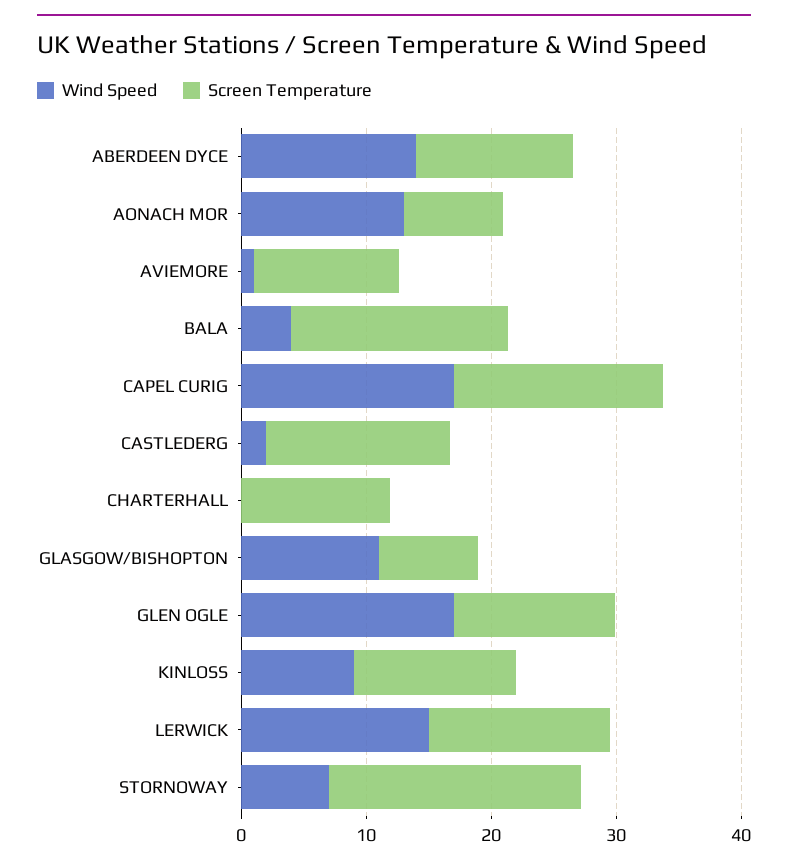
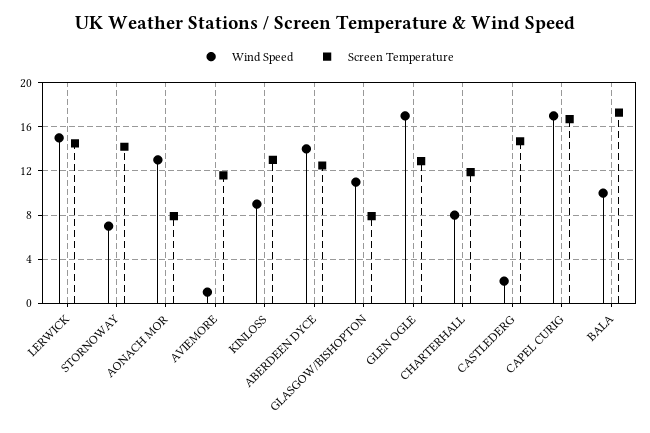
Wind Speed, BALA: 4 -> 10
Wind Speed, CHARTERHALL: 0 -> 8
Screen Temperature, STORNOWAY: 20 -> 14

